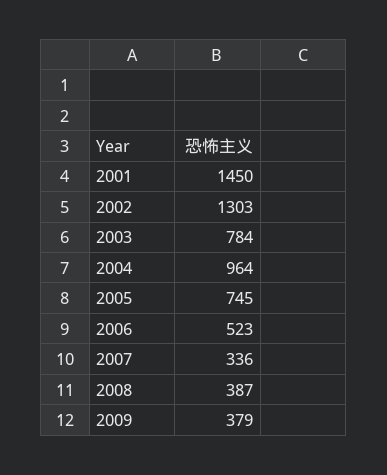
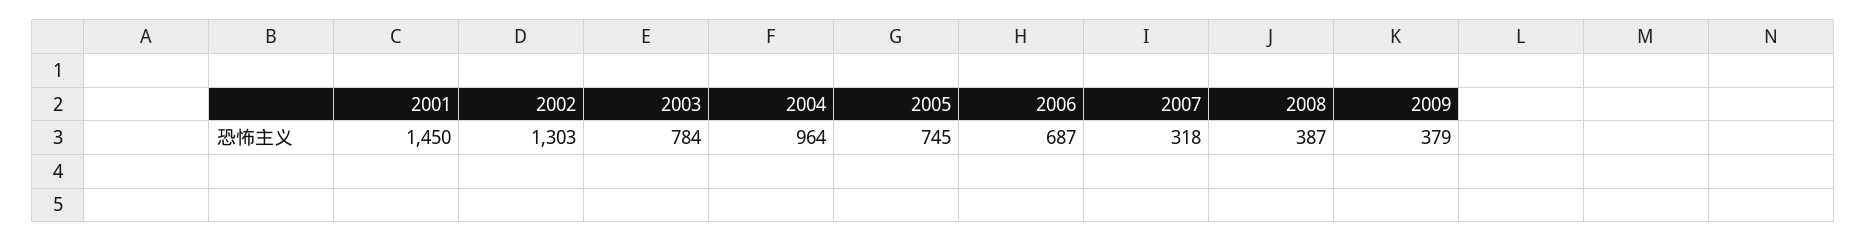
2006: 523 -> 687
2007: 336 -> 318

